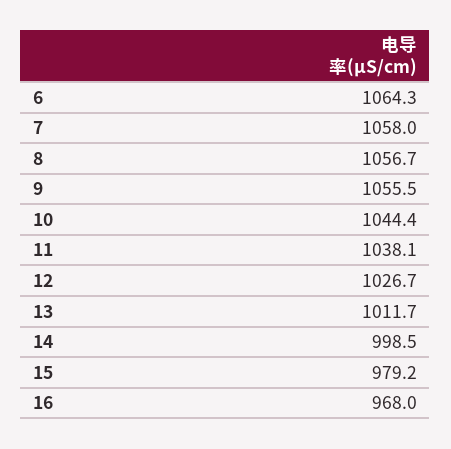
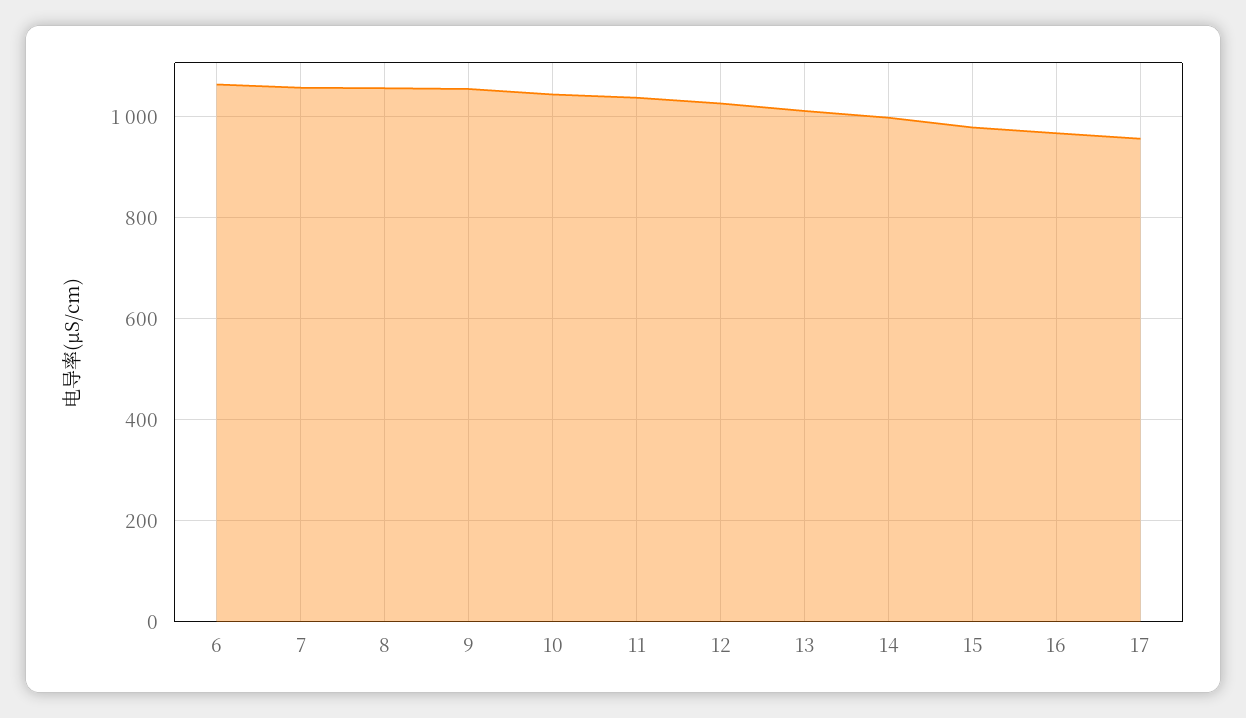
17: none -> 960

